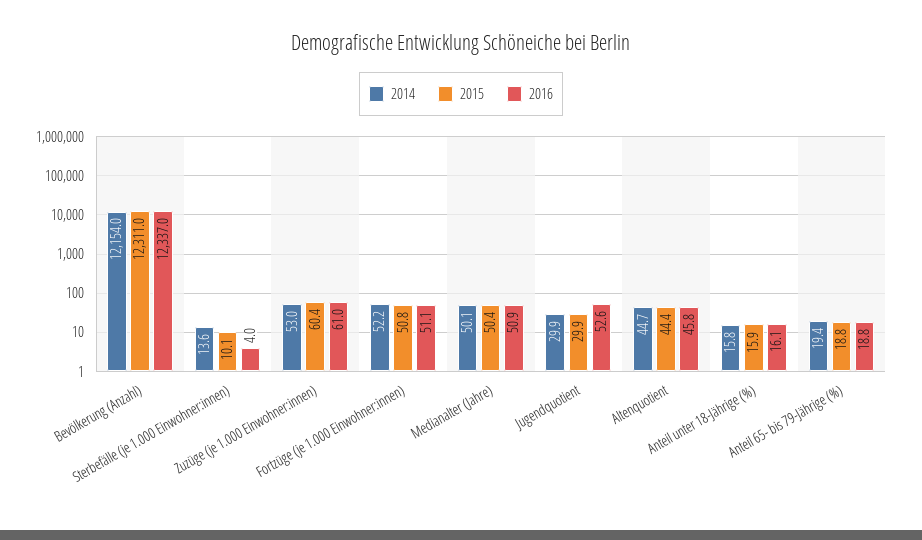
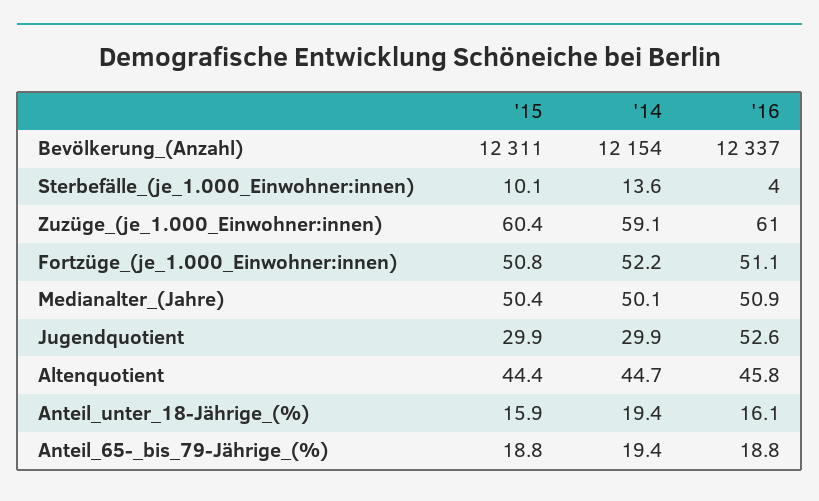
2014, Zuzüge (je 1.000 Einwohner:innen): 53 -> 59.1
2014, Anteil unter 18-Jährige (%): 15.8 -> 19.4

